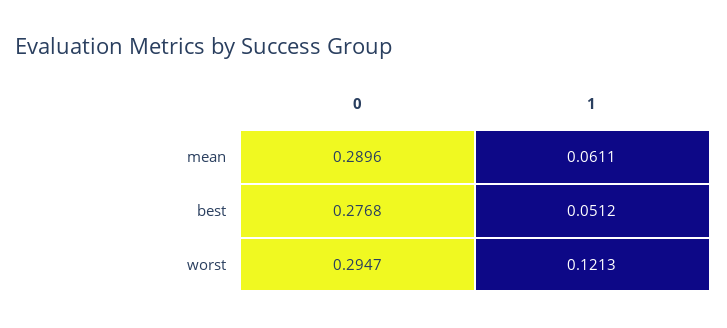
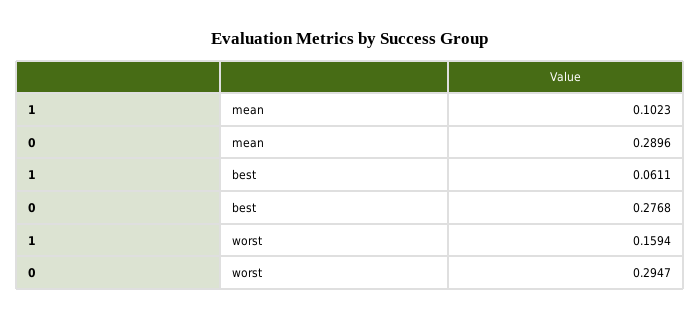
1, mean: 0.0611 -> 0.1023
1, best: 0.0512 -> 0.0611
1, worst: 0.1213 -> 0.1594

